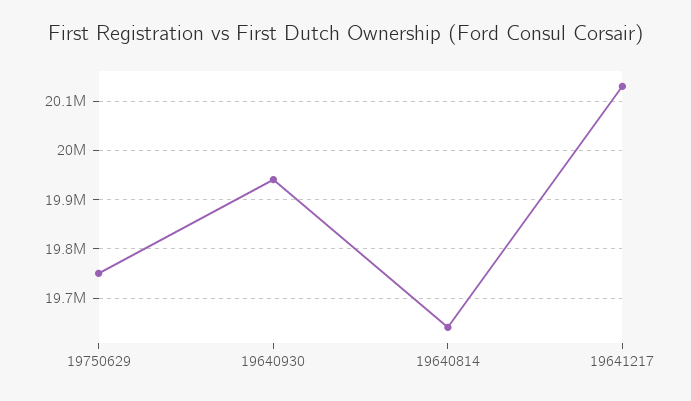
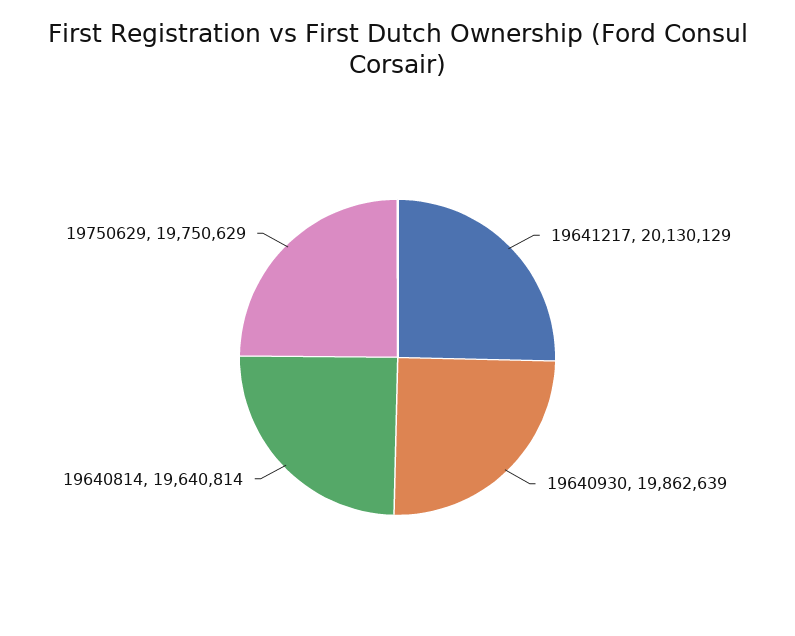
19640930: 19940000 -> 19862639

